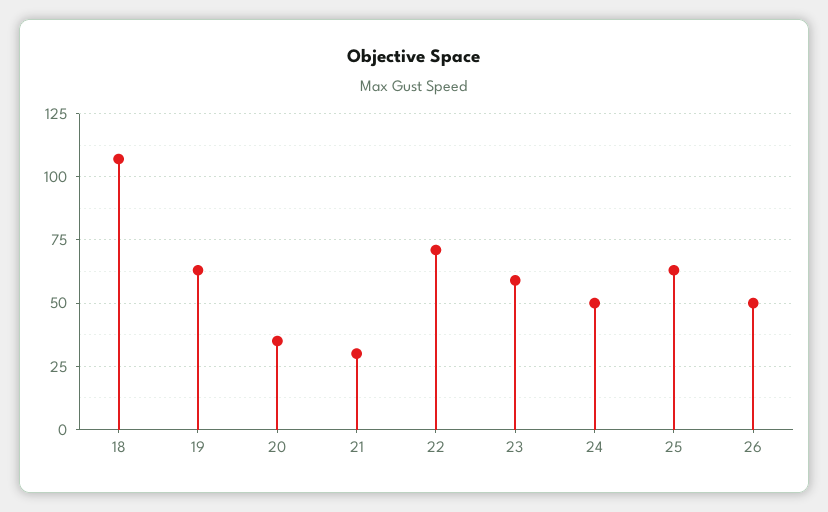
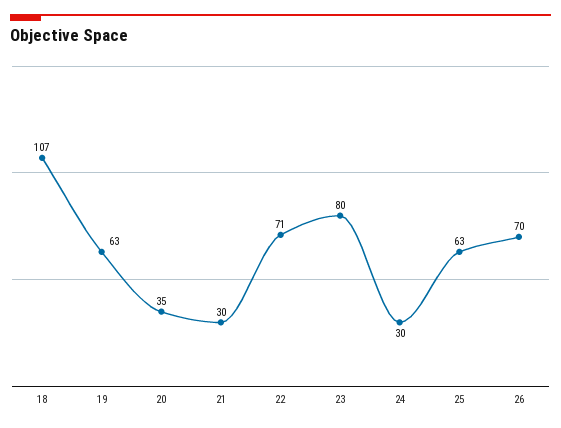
23: 60 -> 80
24: 50 -> 30
26: 50 -> 70

